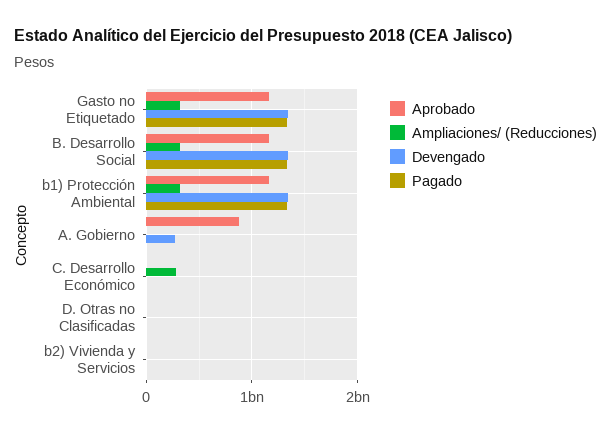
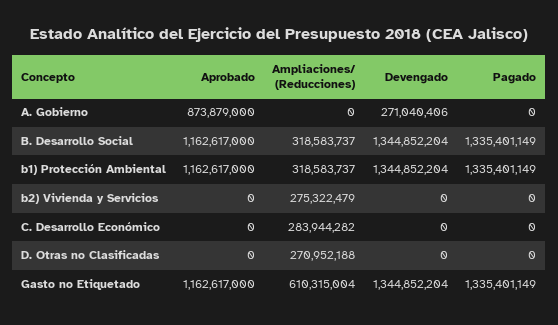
Ampliaciones/ (Reducciones), Gasto no Etiquetado: 300000000 -> 610315004
Ampliaciones/ (Reducciones), D. Otras no Clasificadas: 0 -> 270952188
Ampliaciones/ (Reducciones), b2) Vivienda y Servicios: 0 -> 275322479

